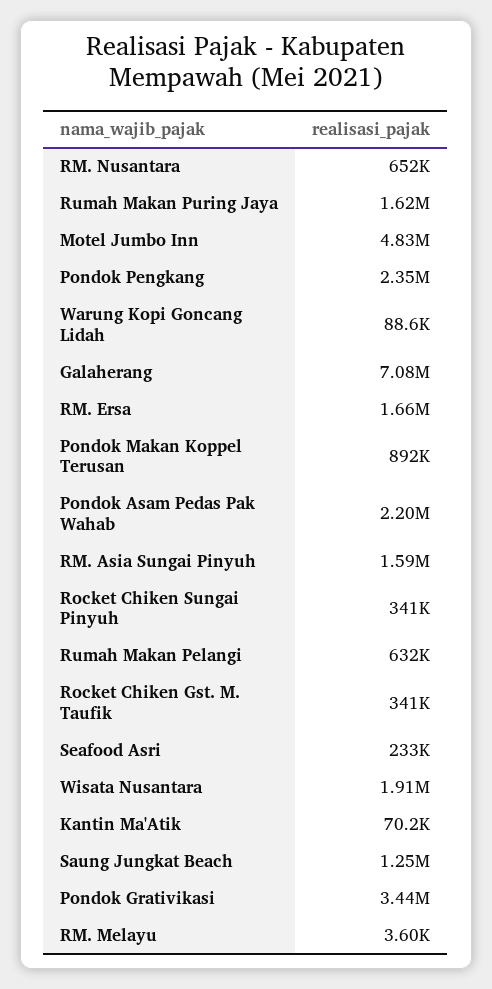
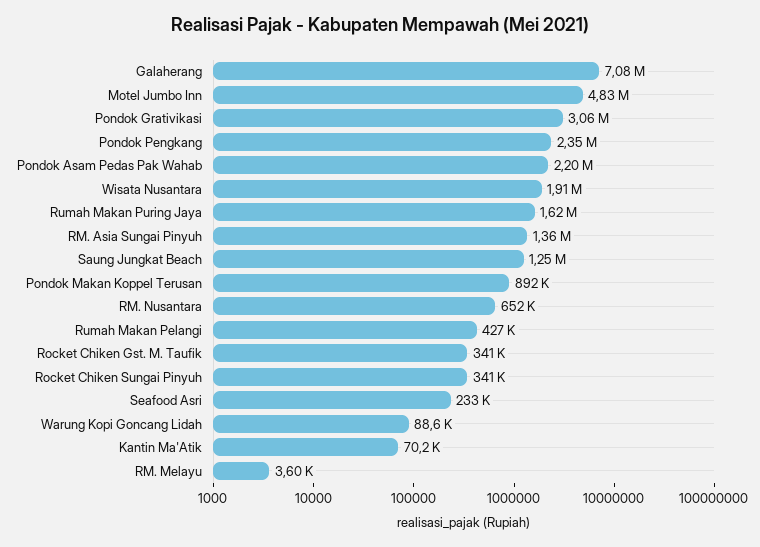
RM. Ersa: 1660000 -> none
RM. Asia Sungai Pinyuh: 1590000 -> 1360000
Rumah Makan Pelangi: 632000 -> 427000
Pondok Grativikasi: 3440000 -> 3060000

